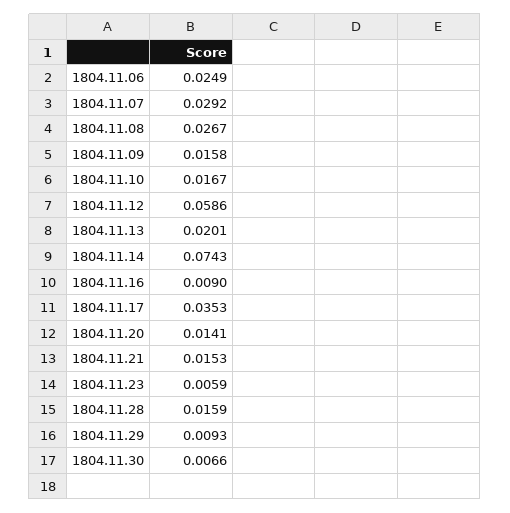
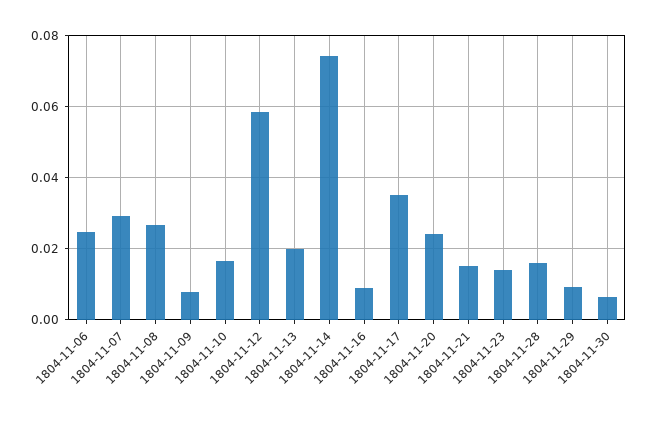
1804.11.09: 0.0158 -> 0.008
1804.11.20: 0.0141 -> 0.024
1804.11.23: 0.0059 -> 0.014

